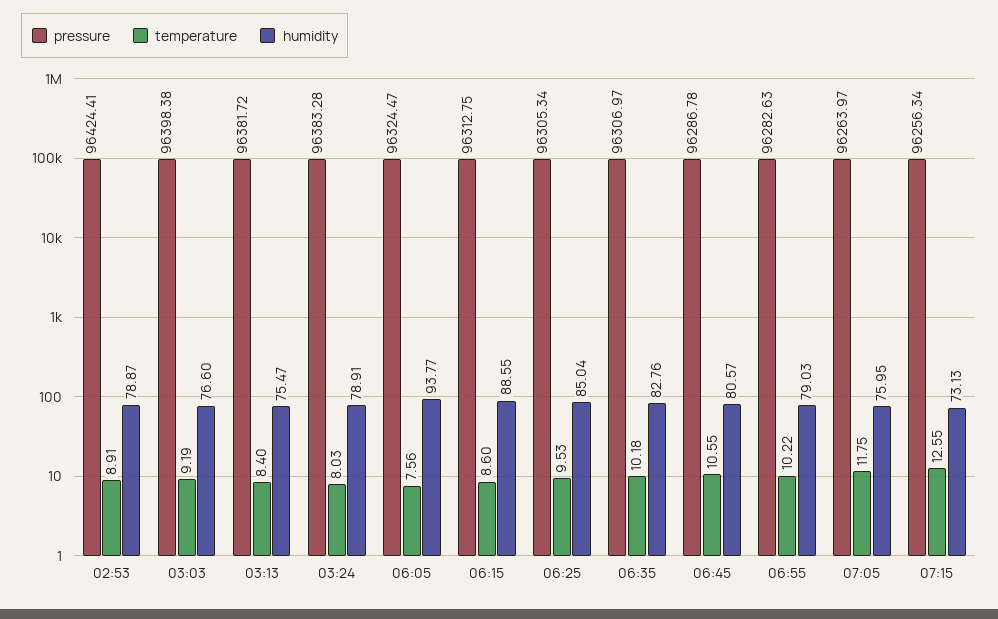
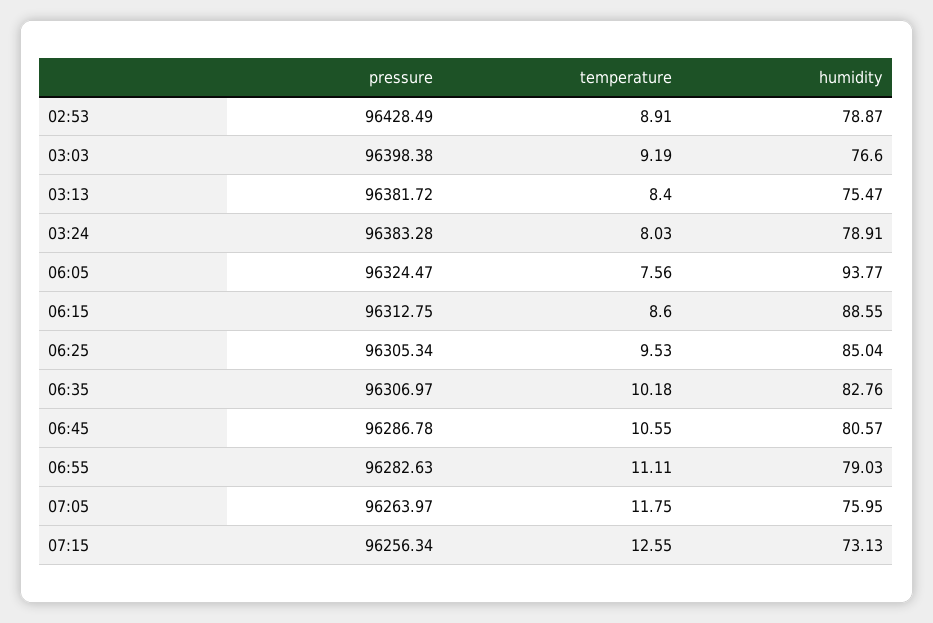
pressure, 02:53: 96424.41 -> 96428.49
temperature, 06:55: 10.22 -> 11.11

